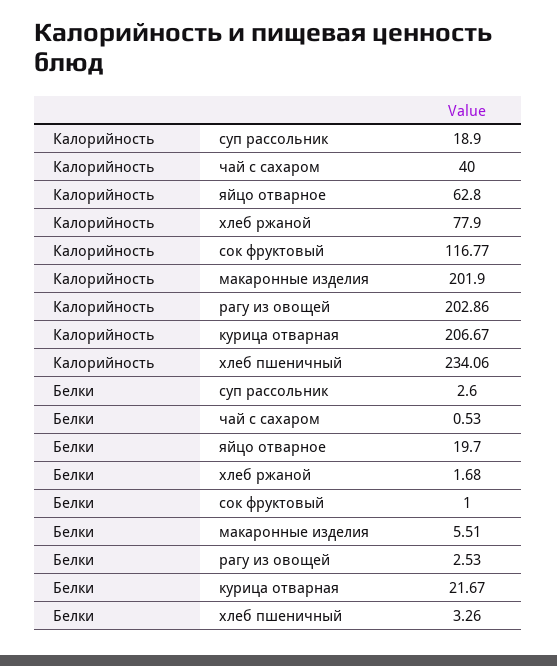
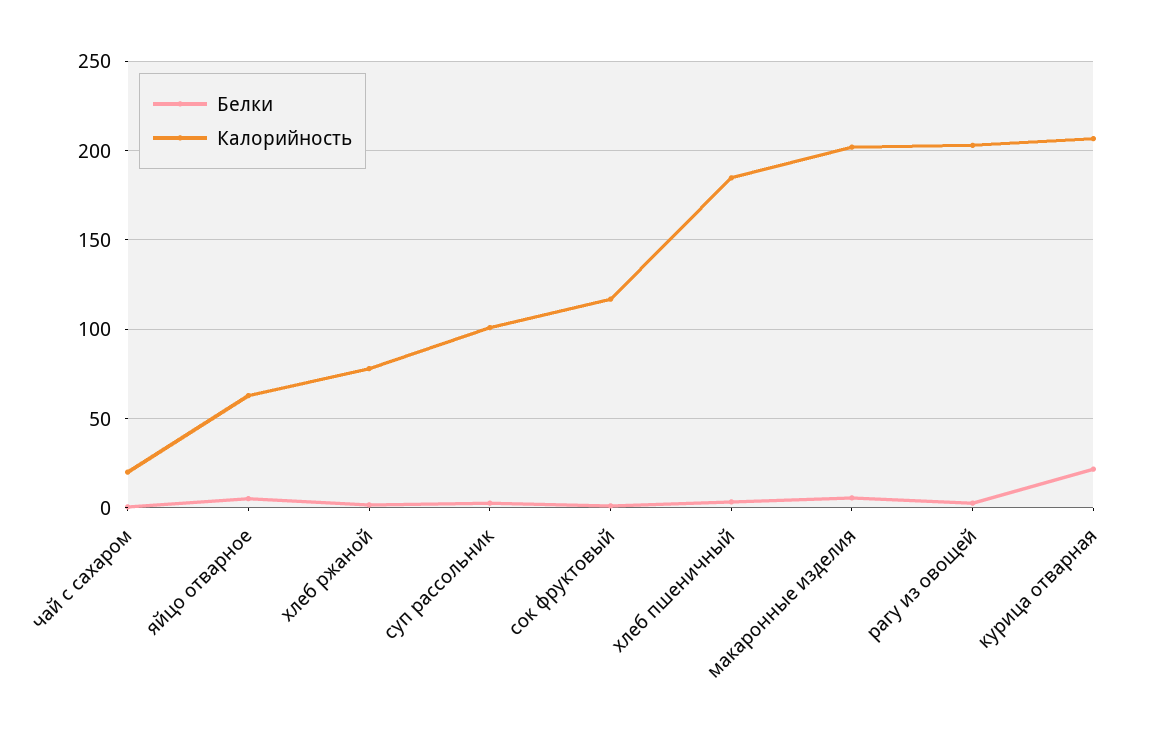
Калорийность, суп рассольник: 18.9 -> 100
Калорийность, чай с сахаром: 40 -> 20
Калорийность, хлеб пшеничный: 234.06 -> 185
Белки, яйцо отварное: 19.7 -> 5

